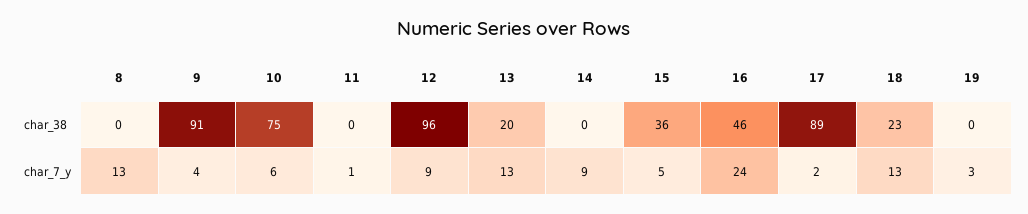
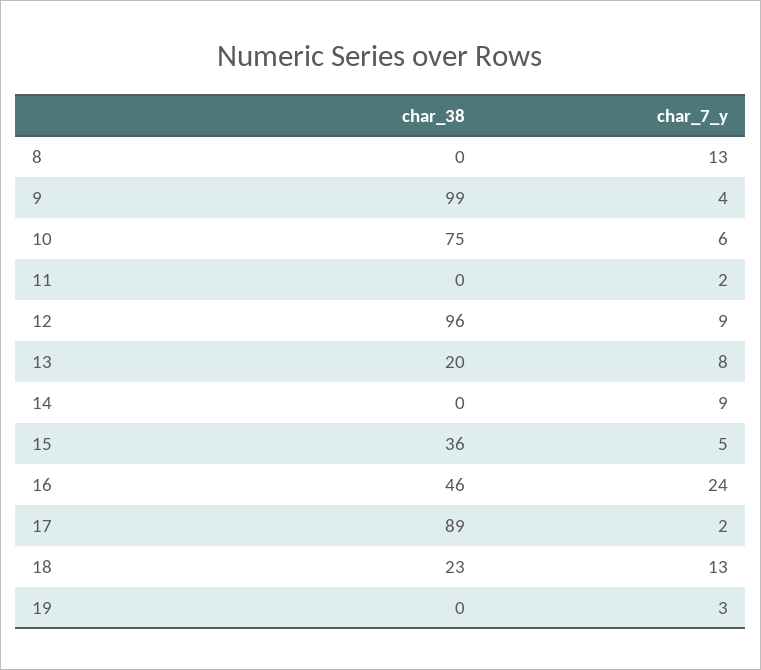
9, char_38: 91 -> 99
11, char_7_y: 1 -> 2
13, char_7_y: 13 -> 8

